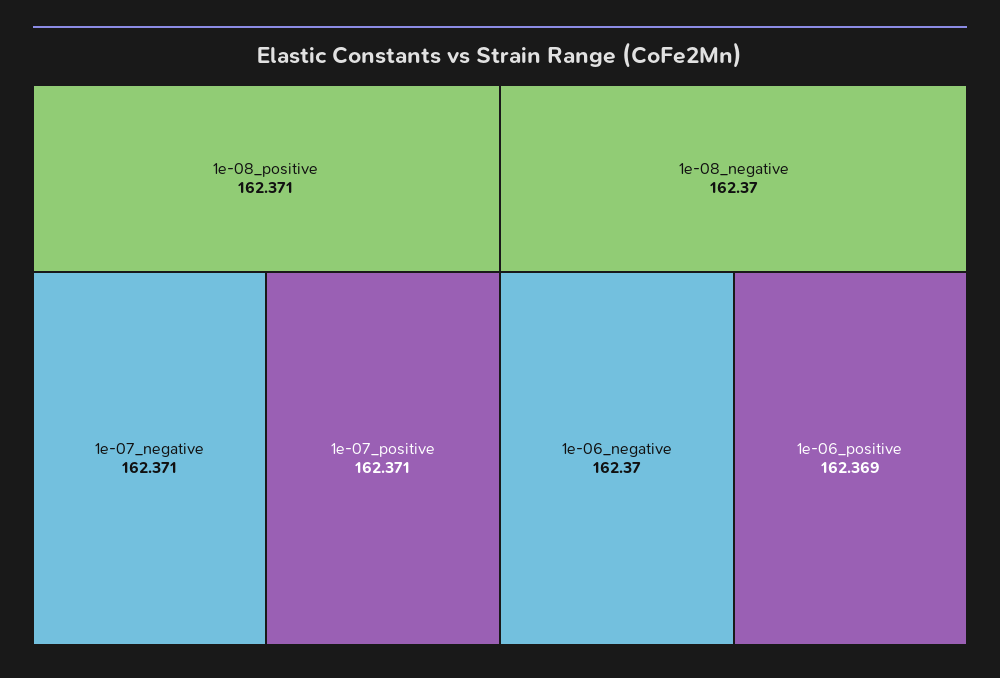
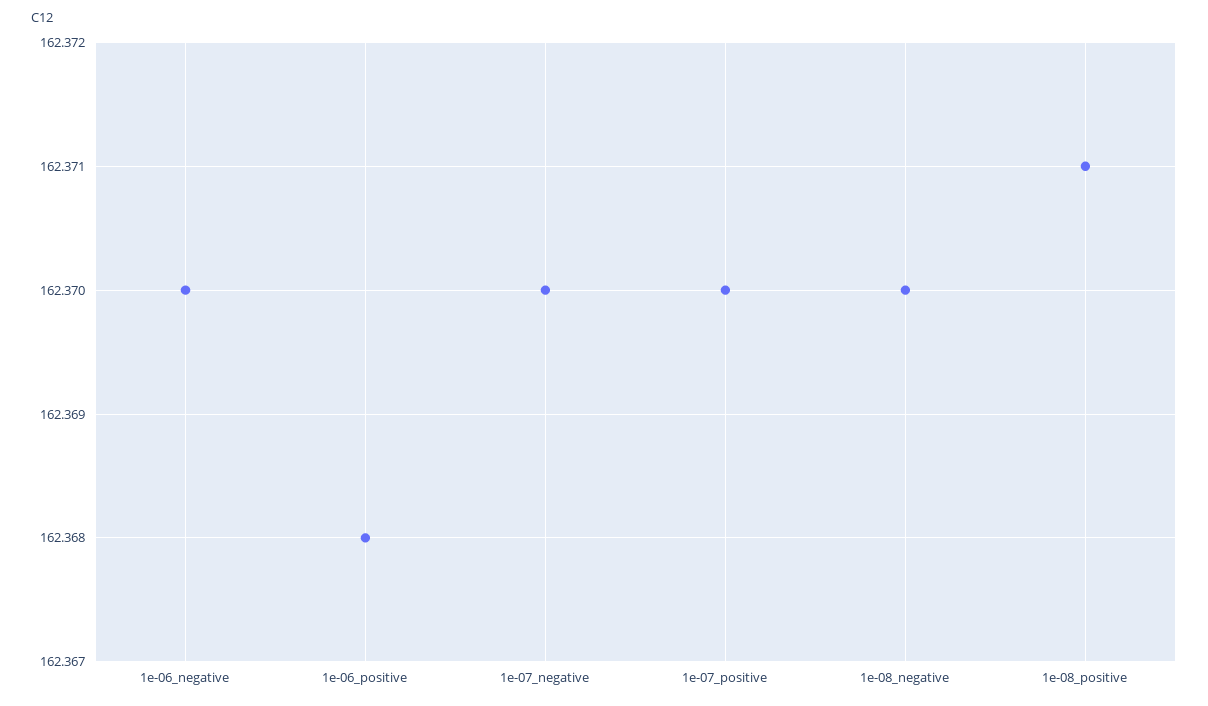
1e-07_negative: 162.371 -> 162.37
1e-07_positive: 162.371 -> 162.37
1e-06_positive: 162.369 -> 162.368

